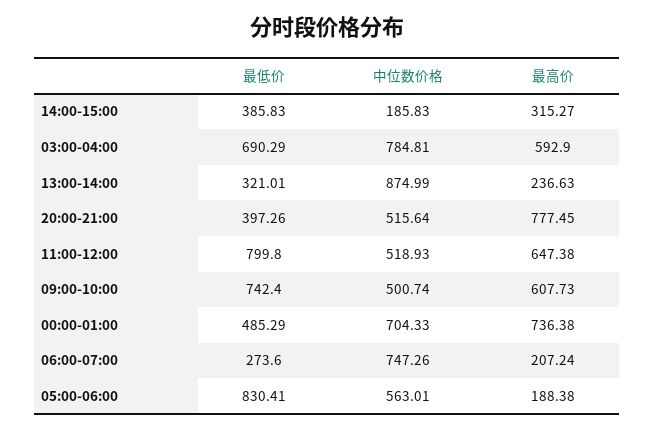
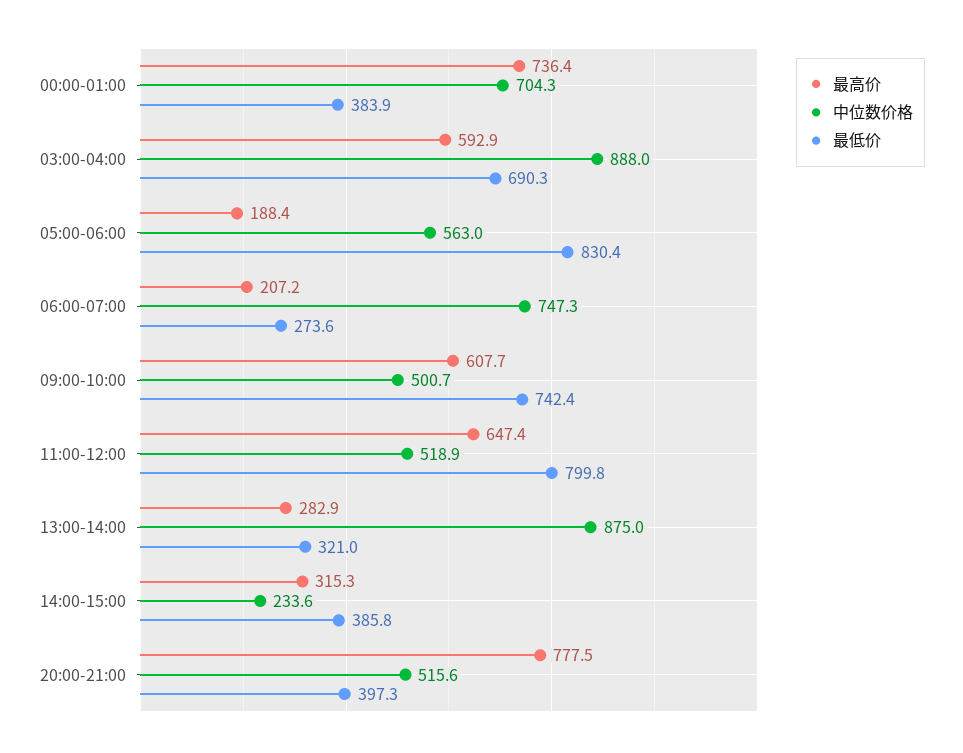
中位数价格, 14:00-15:00: 185.83 -> 233.6
中位数价格, 03:00-04:00: 784.81 -> 888
最高价, 13:00-14:00: 236.63 -> 282.9
最低价, 00:00-01:00: 485.29 -> 383.9

